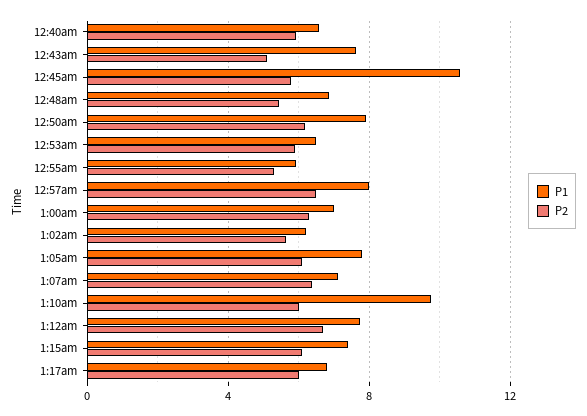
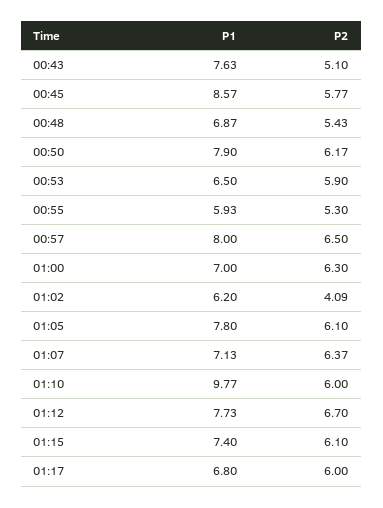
P1, 12:40am: 6.5 -> none
P2, 12:40am: 6 -> none
P1, 12:45am: 10.5 -> 8.57
P2, 1:02am: 5.5 -> 4.09

